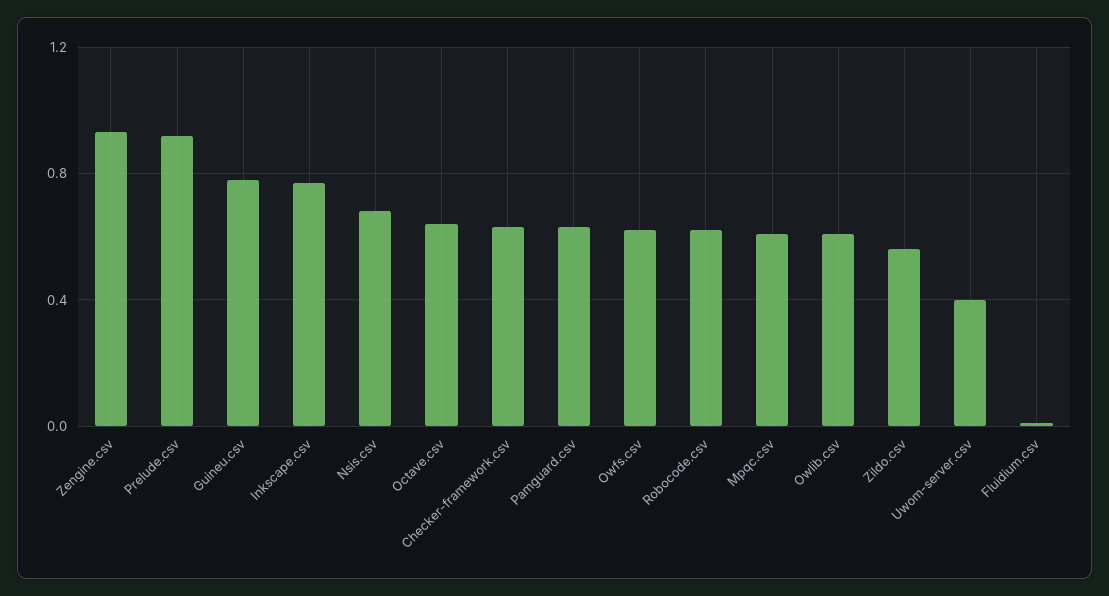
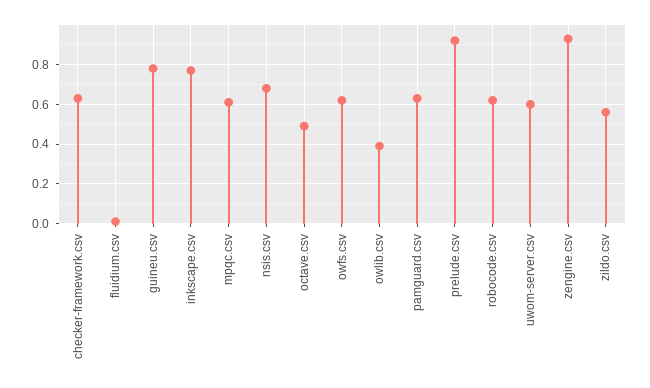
Octave.csv: 0.65 -> 0.5
Owlib.csv: 0.6 -> 0.4
Uwom-server.csv: 0.4 -> 0.6

